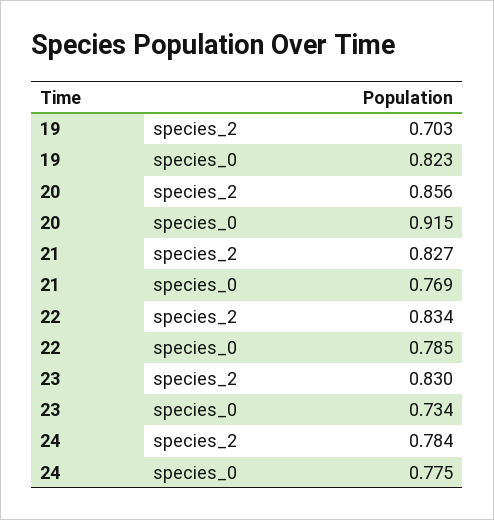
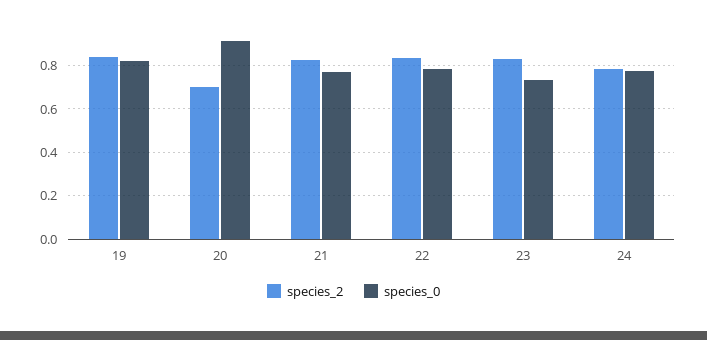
species_2, 19: 0.703 -> 0.85
species_2, 20: 0.856 -> 0.7

